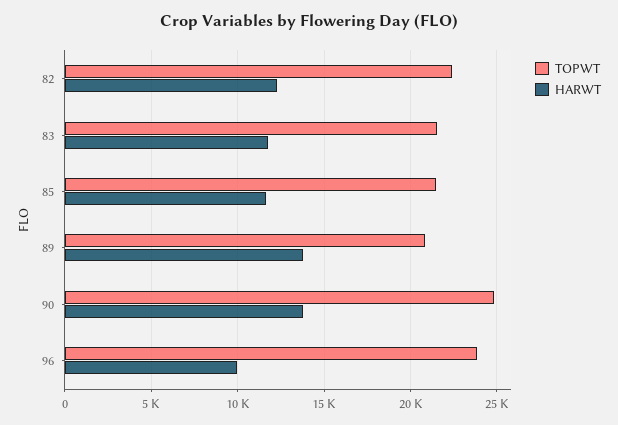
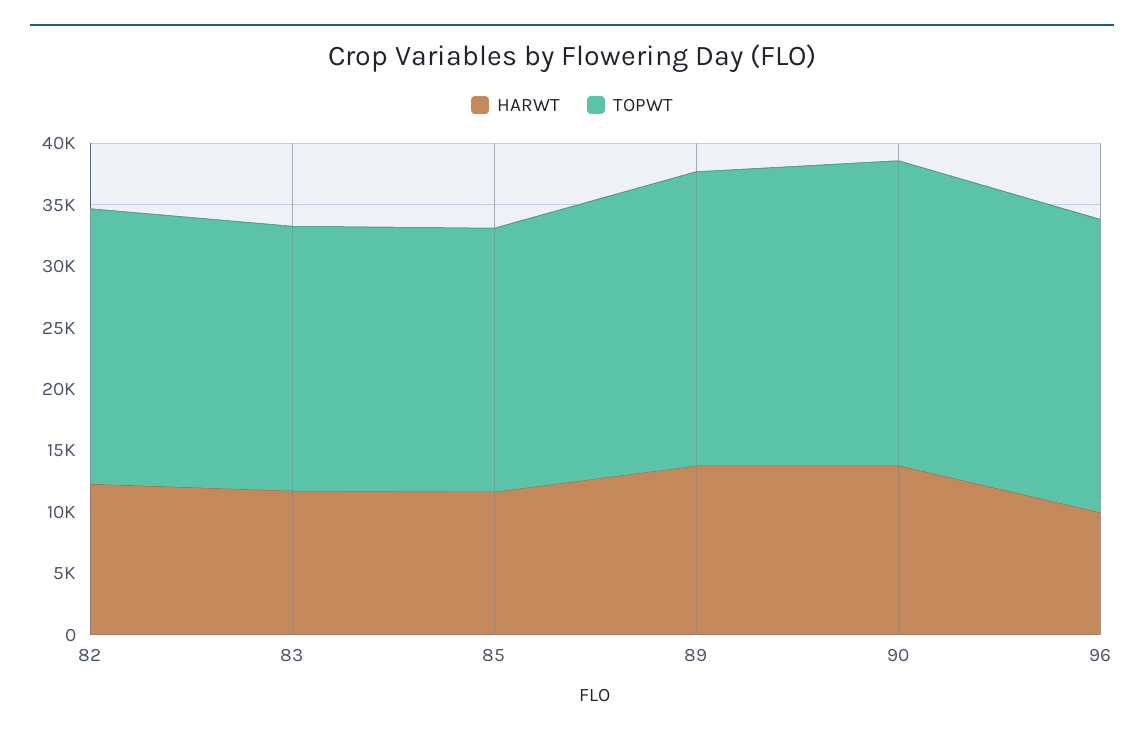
TOPWT, 89: 21000 -> 24000

